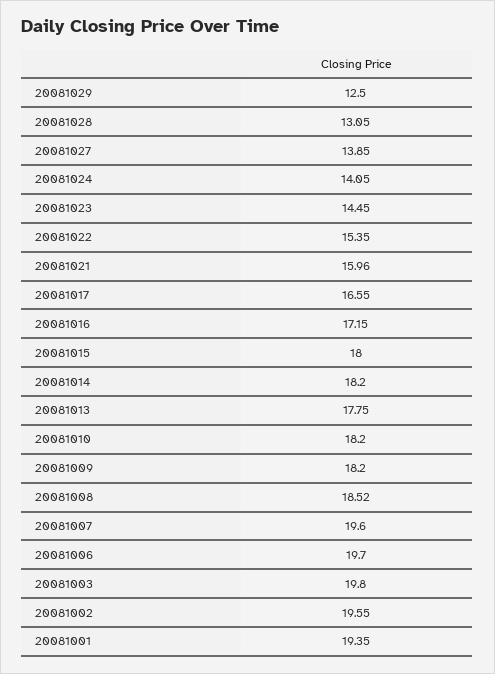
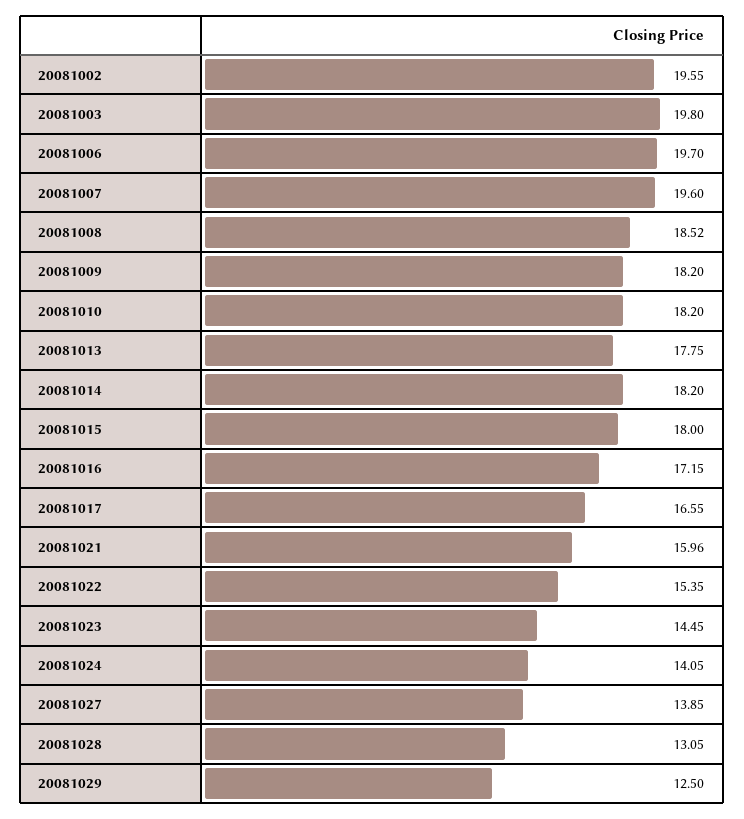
20081001: 19.35 -> none

